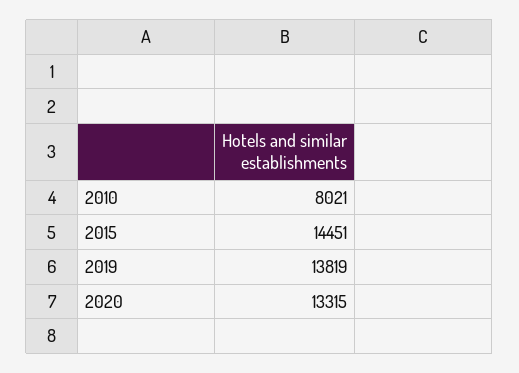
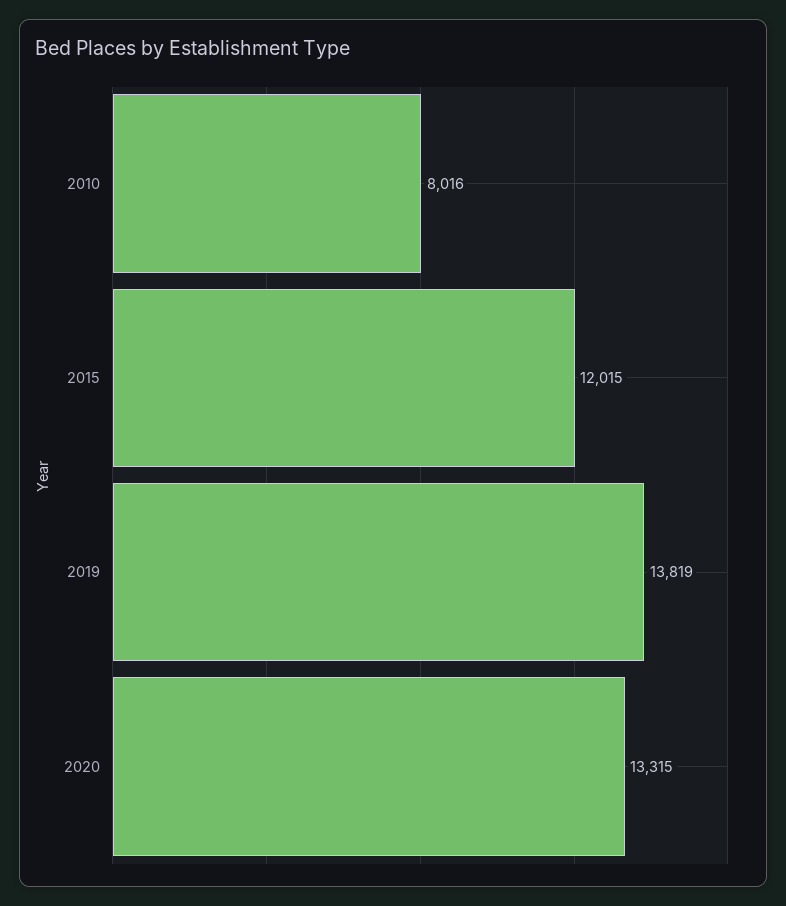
2010: 8021 -> 8016
2015: 14451 -> 12015

